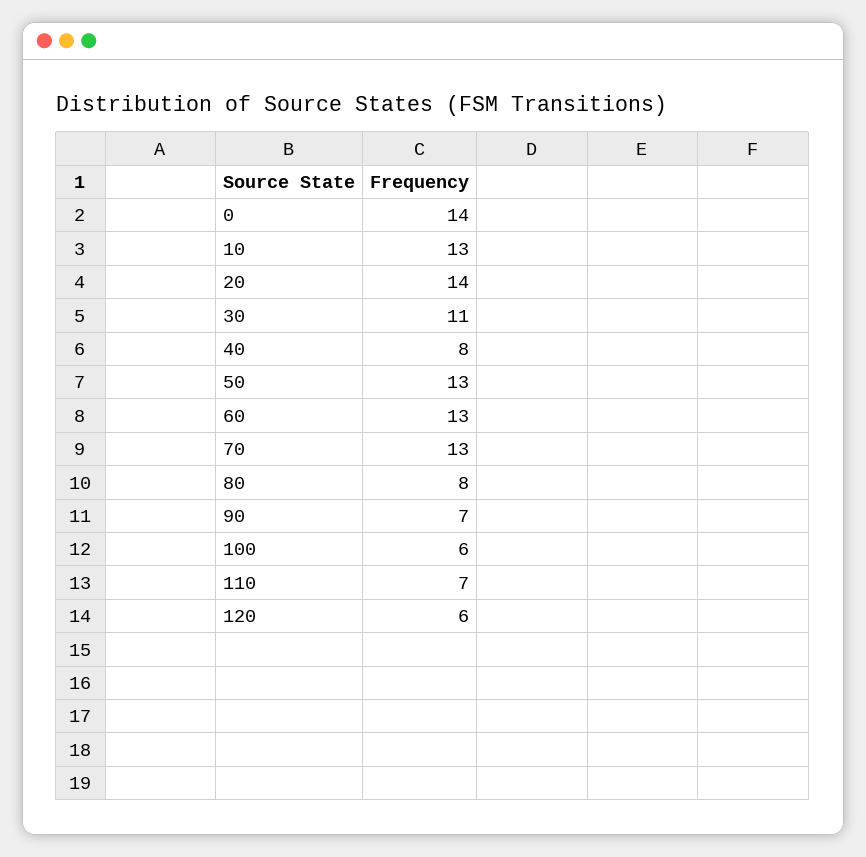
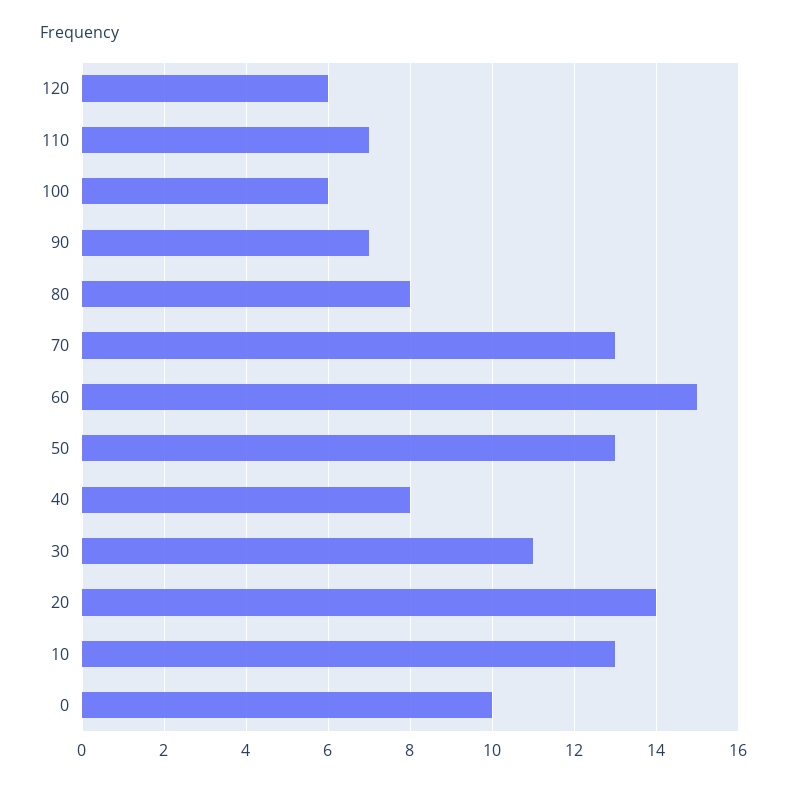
0: 14 -> 10
60: 13 -> 15

